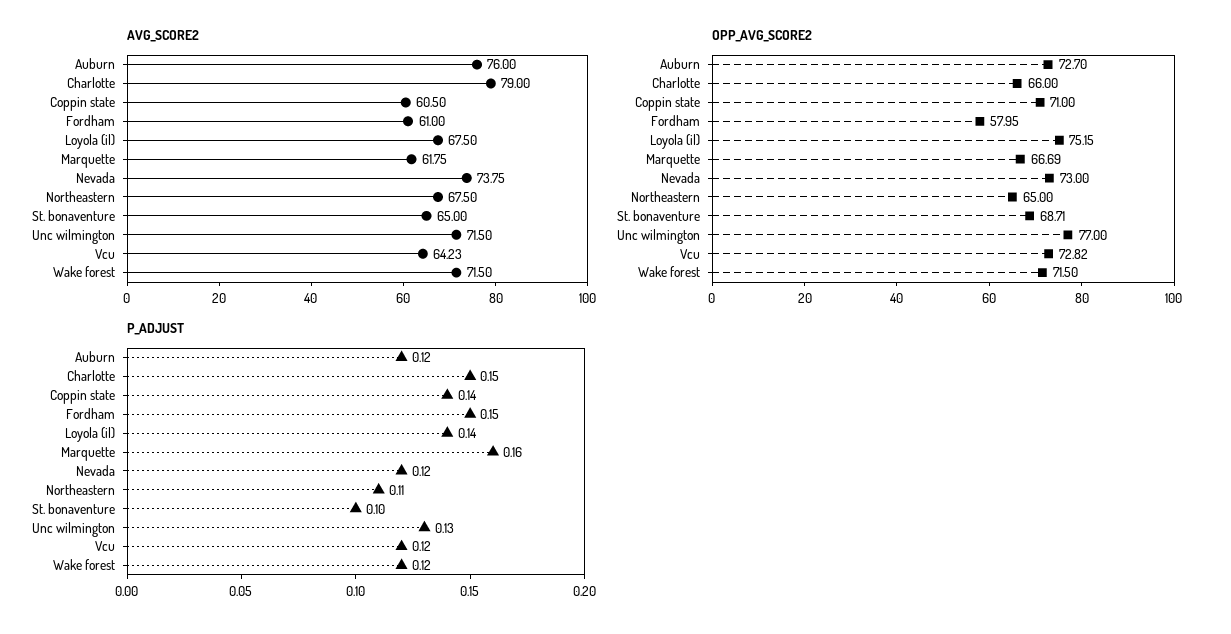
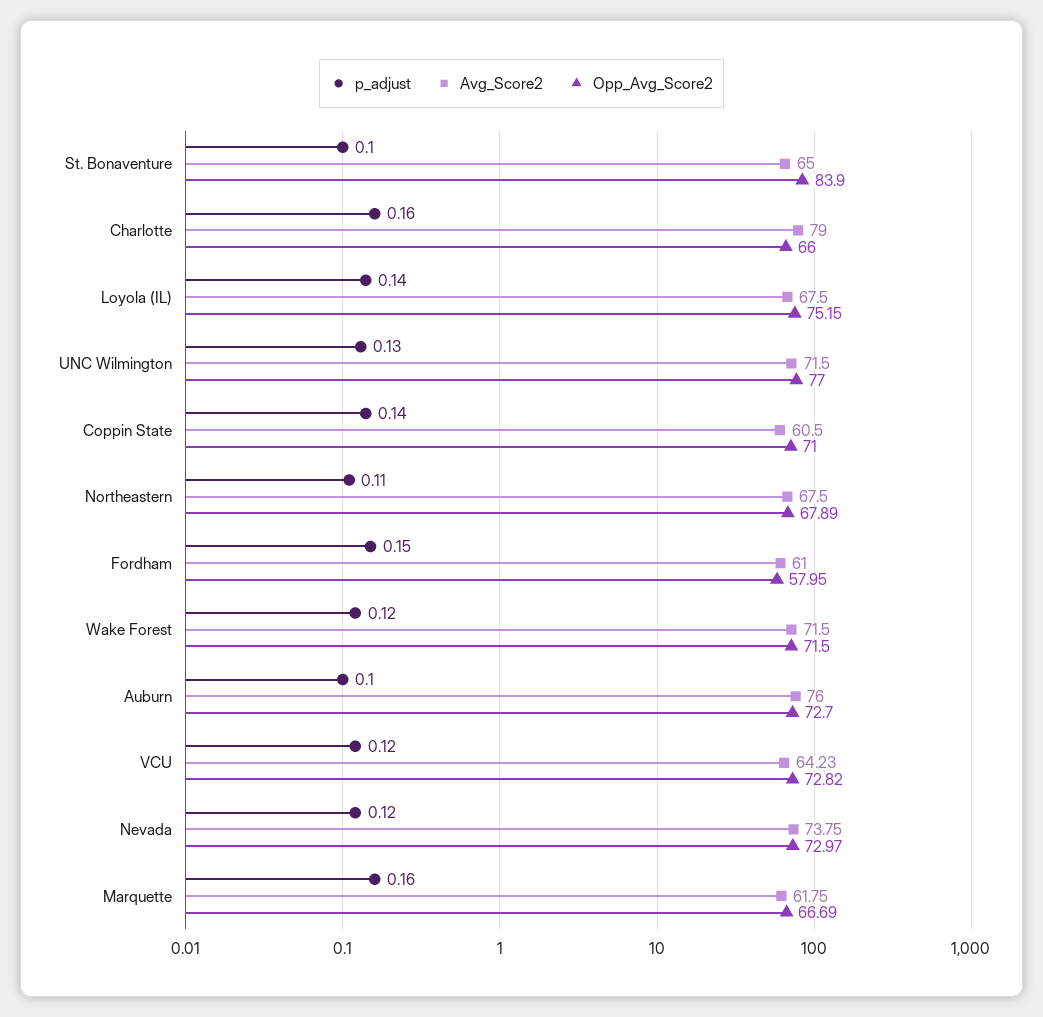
OPP_AVG_SCORE2, Nevada: 73 -> 72.97
OPP_AVG_SCORE2, Northeastern: 65 -> 67.89
OPP_AVG_SCORE2, St. bonaventure: 68.71 -> 83.9
P_ADJUST, Auburn: 0.12 -> 0.1
P_ADJUST, Charlotte: 0.15 -> 0.16

